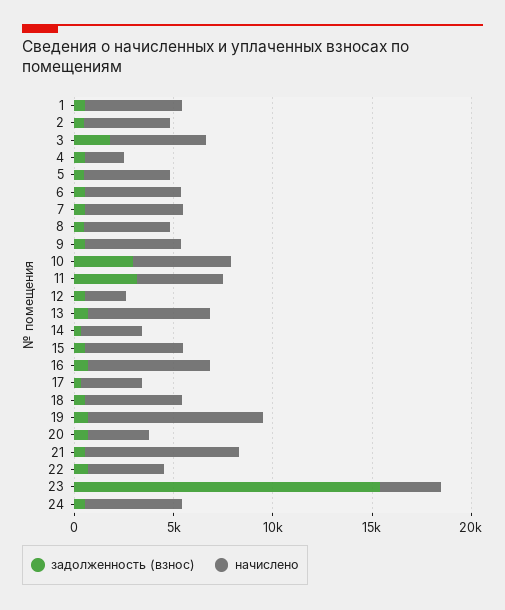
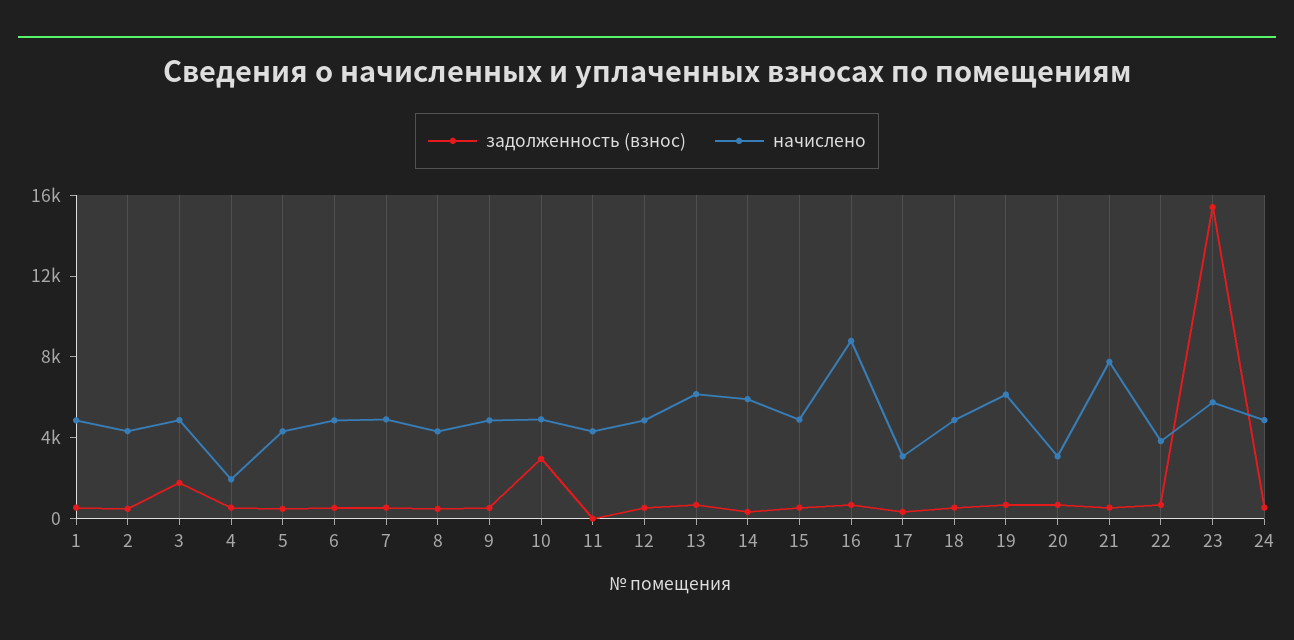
задолженность (взнос), 11: 3000 -> 0
начислено, 12: 2000 -> 5000
начислено, 14: 3000 -> 6000
начислено, 16: 6000 -> 9000
начислено, 19: 9000 -> 6000
начислено, 23: 3000 -> 6000

